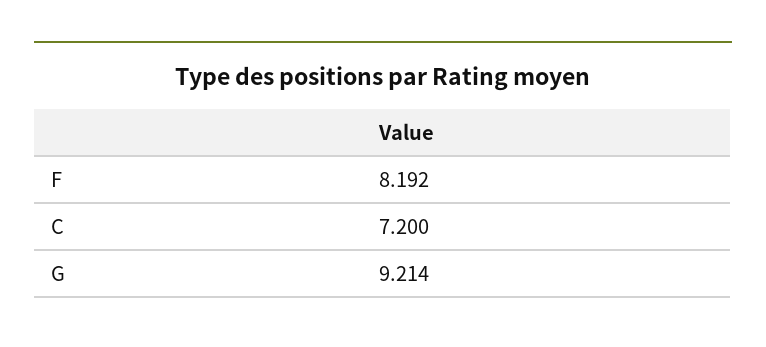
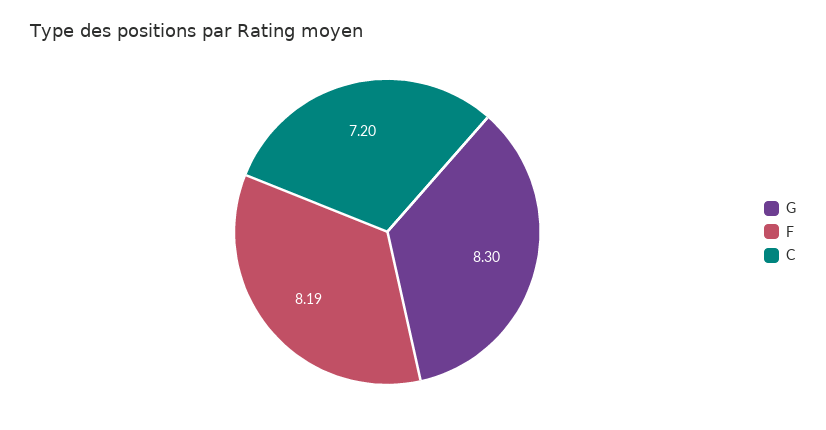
G: 9.214 -> 8.3

